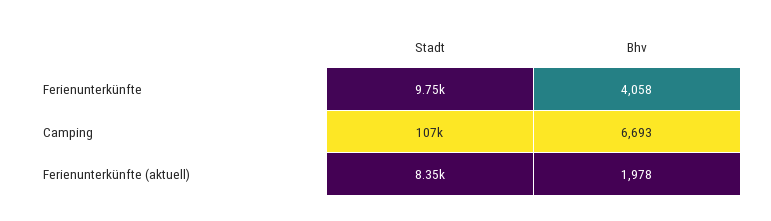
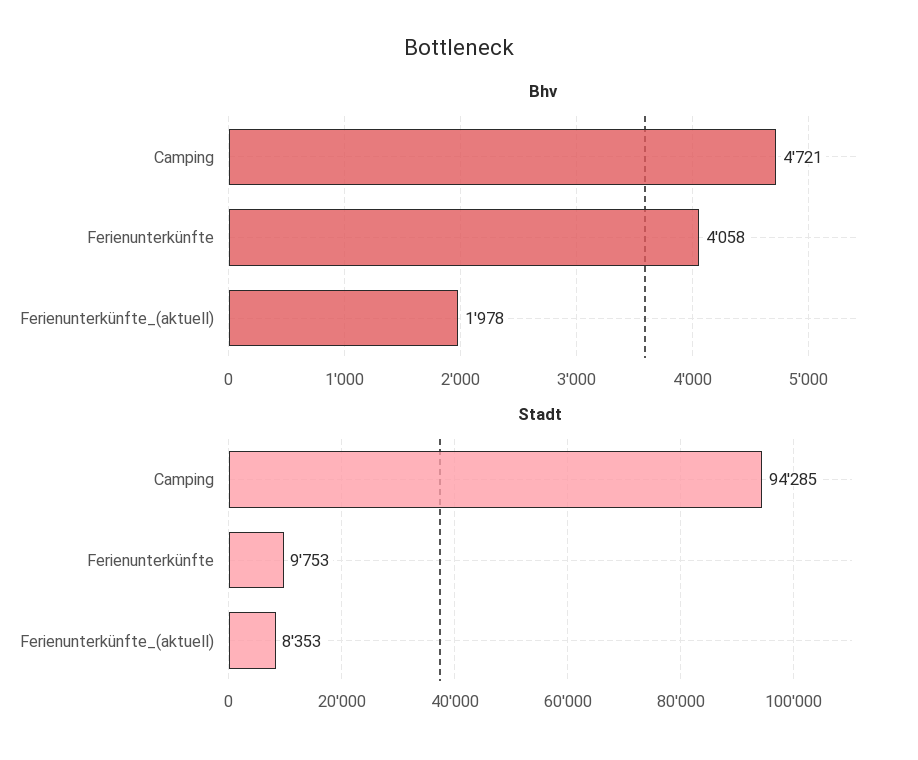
Stadt, Camping: 107000 -> 94285
Bhv, Camping: 6693 -> 4721

